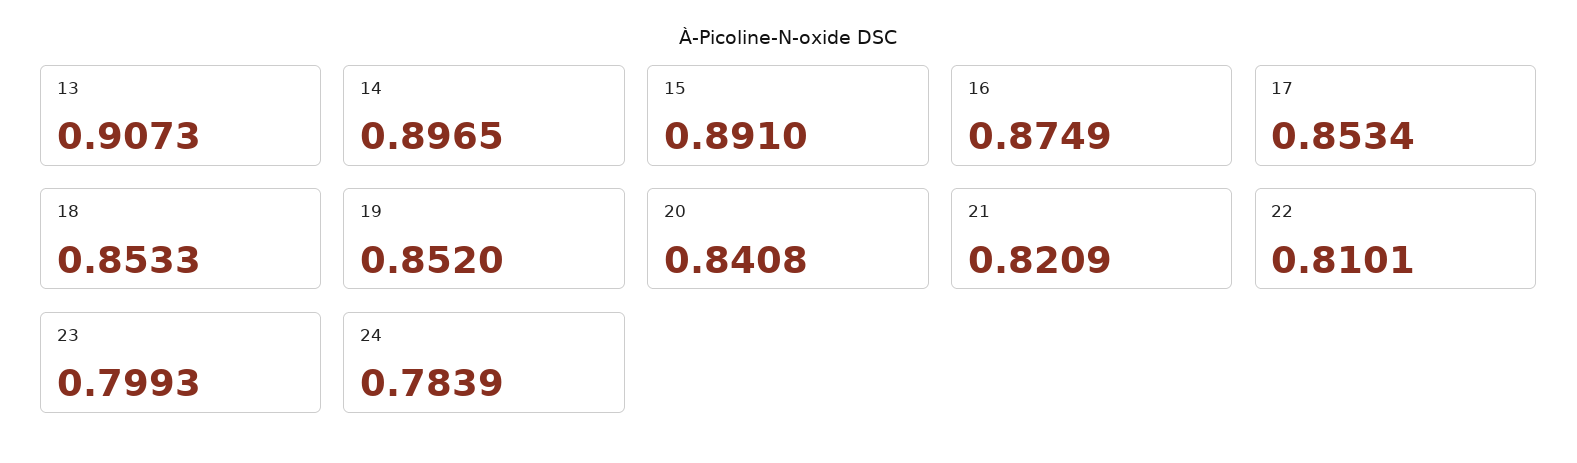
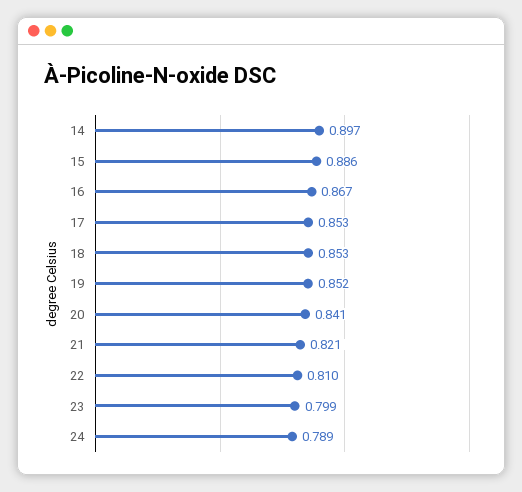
13: 0.9073 -> none
15: 0.891 -> 0.886
16: 0.8749 -> 0.867
24: 0.7839 -> 0.789

